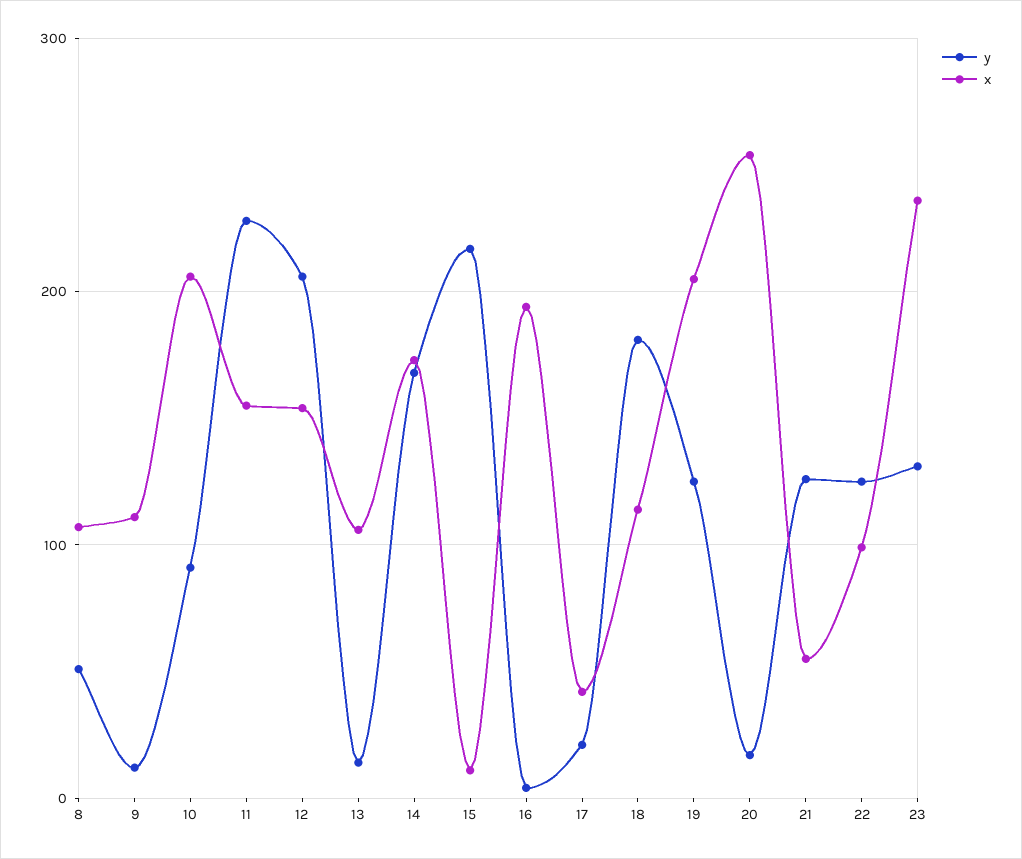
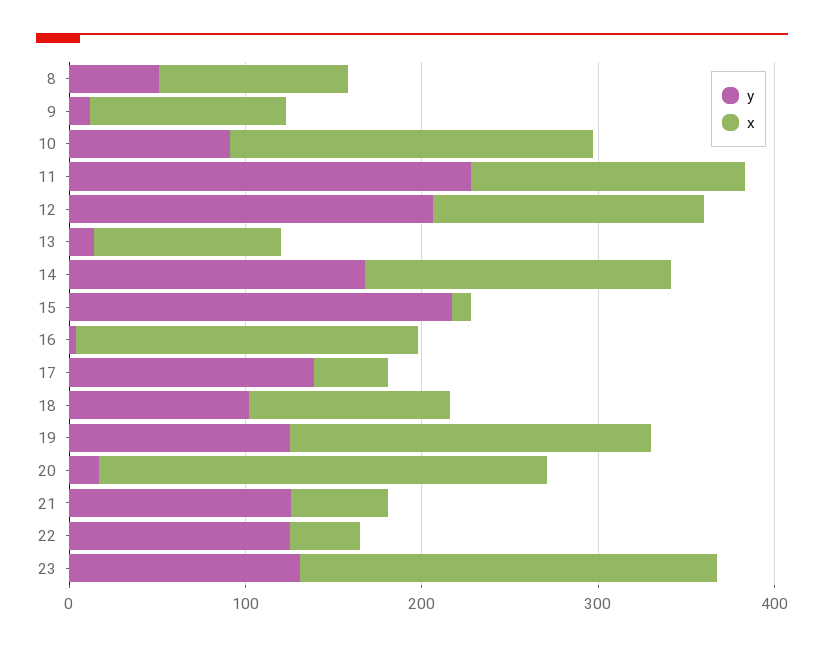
y, 17: 20 -> 140
y, 18: 180 -> 100
x, 22: 100 -> 40

